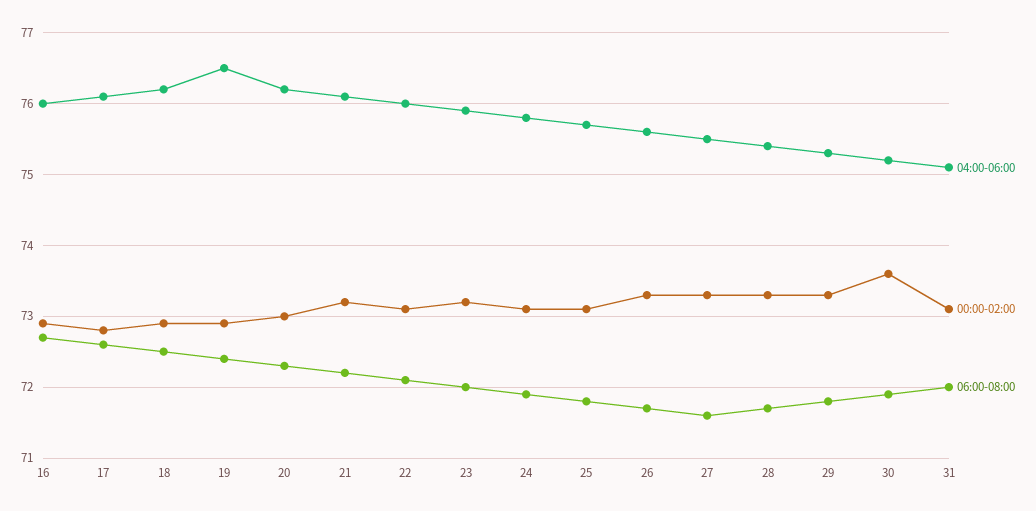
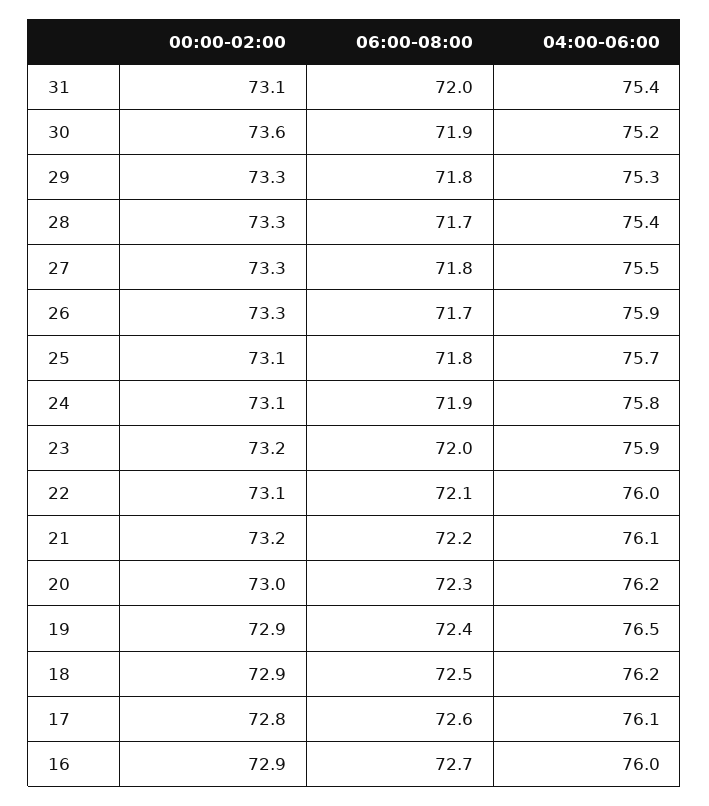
04:00-06:00, 26: 75.6 -> 75.9
06:00-08:00, 27: 71.6 -> 71.8
04:00-06:00, 31: 75.1 -> 75.4

